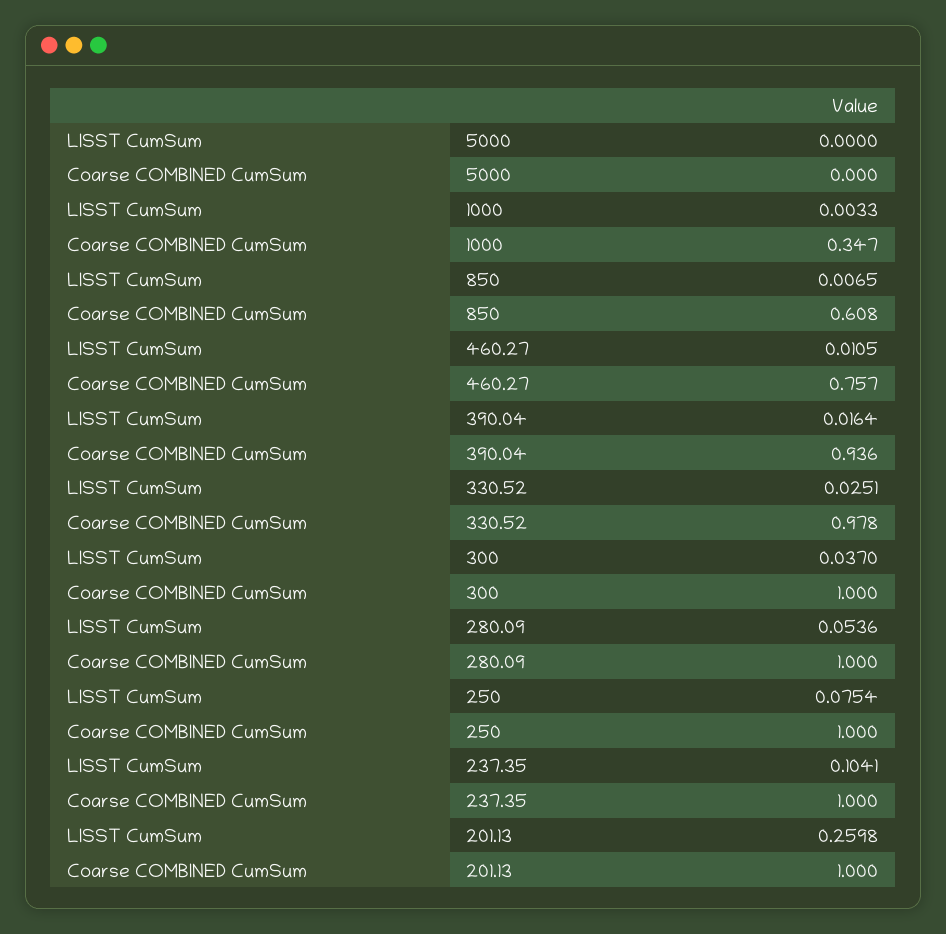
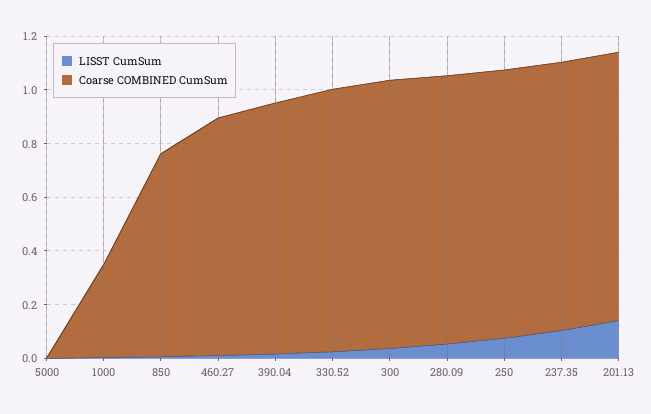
Coarse COMBINED CumSum, 850: 0.608 -> 0.75
Coarse COMBINED CumSum, 460.27: 0.757 -> 0.9
LISST CumSum, 201.13: 0.2598 -> 0.15

